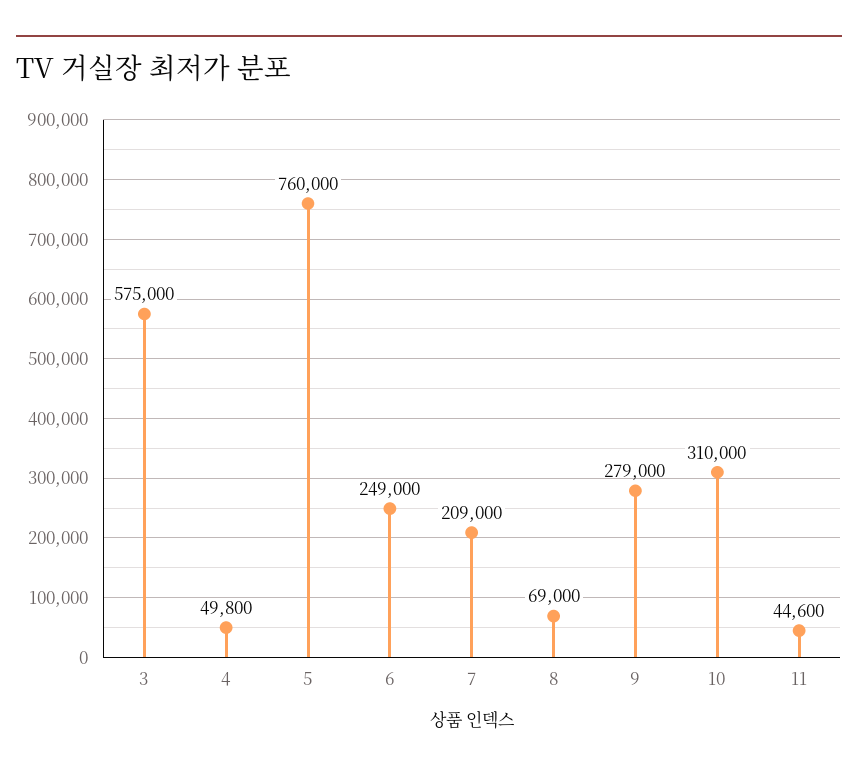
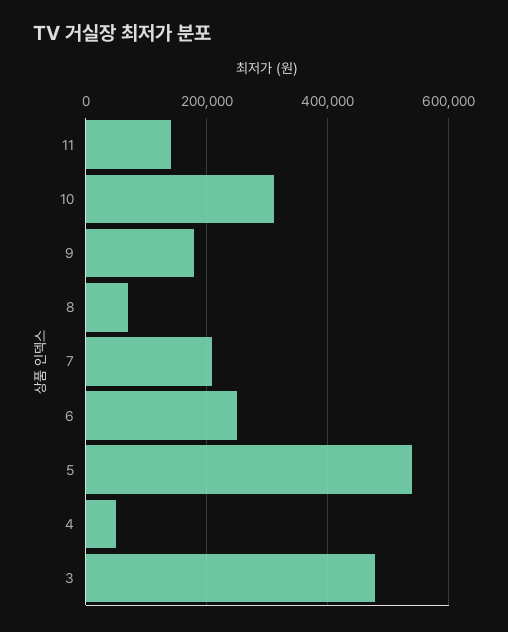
3: 575000 -> 480000
5: 760000 -> 540000
9: 279000 -> 180000
11: 44600 -> 140000

